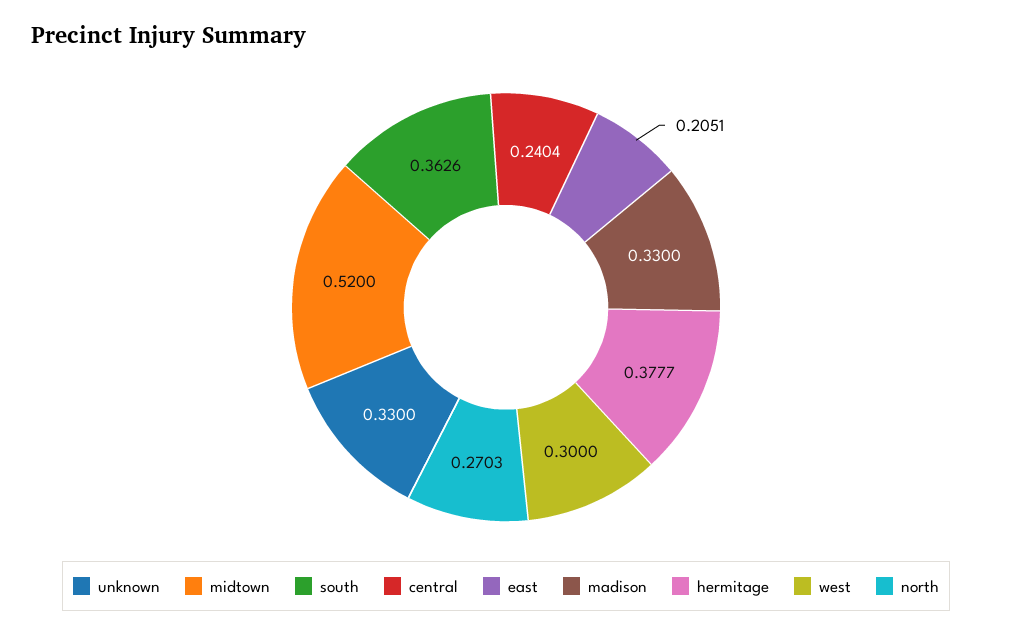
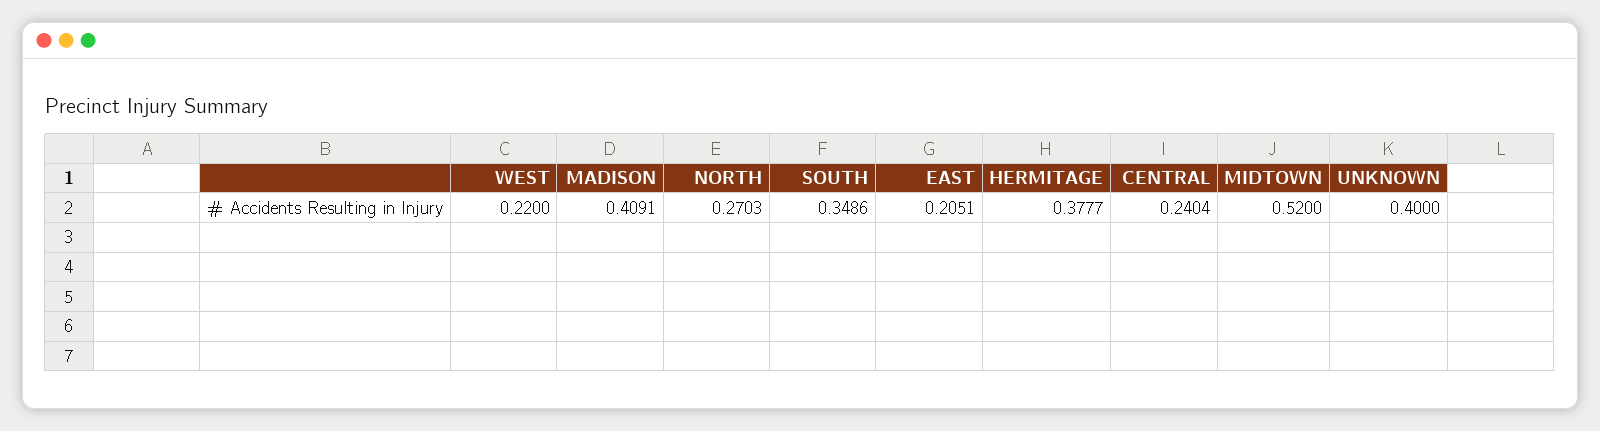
unknown: 0.33 -> 0.4
south: 0.3626 -> 0.3486
madison: 0.33 -> 0.4091
west: 0.3 -> 0.22

